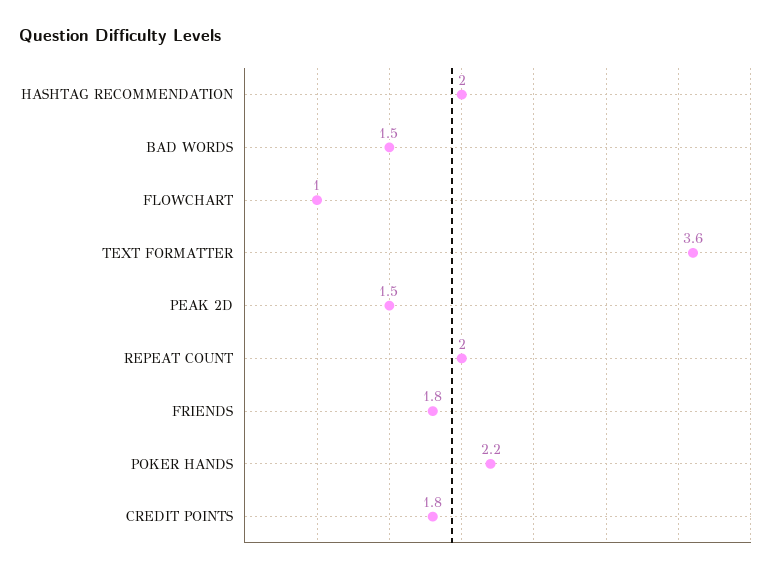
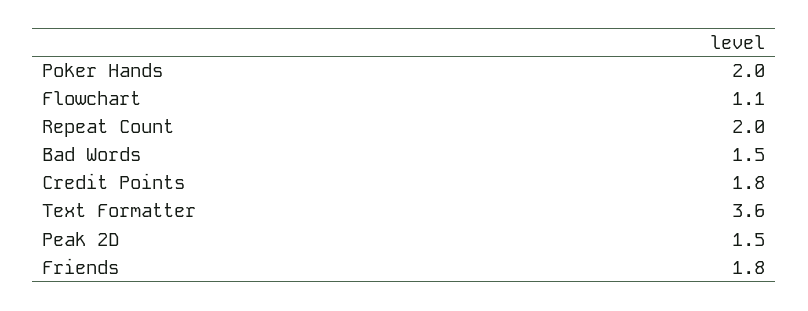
HASHTAG RECOMMENDATION: 2 -> none
FLOWCHART: 1 -> 1.1
POKER HANDS: 2.2 -> 2

